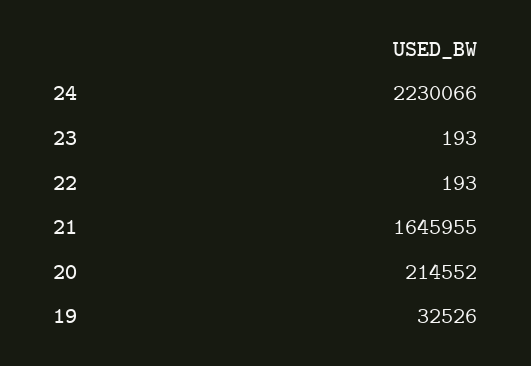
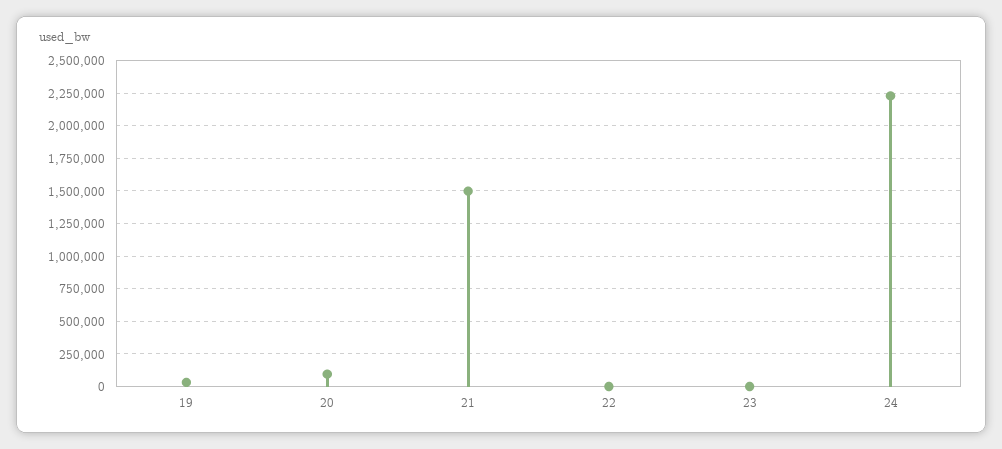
21: 1645955 -> 1500000
20: 214552 -> 100000

